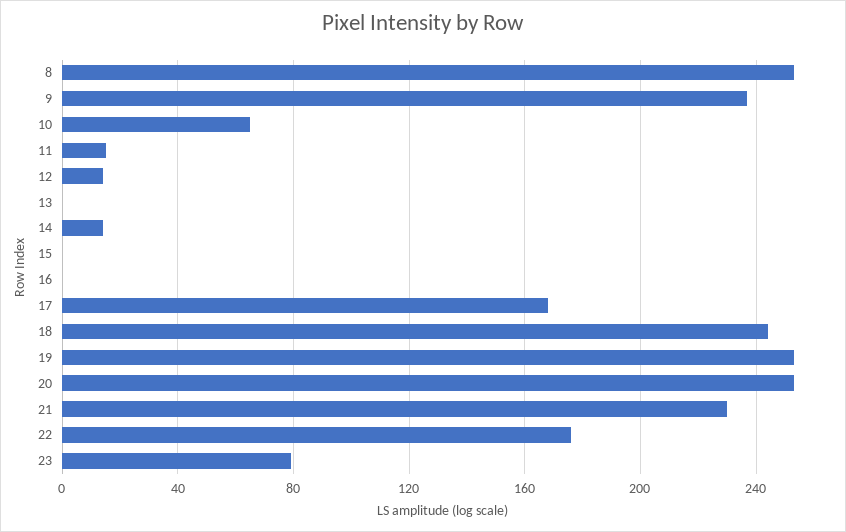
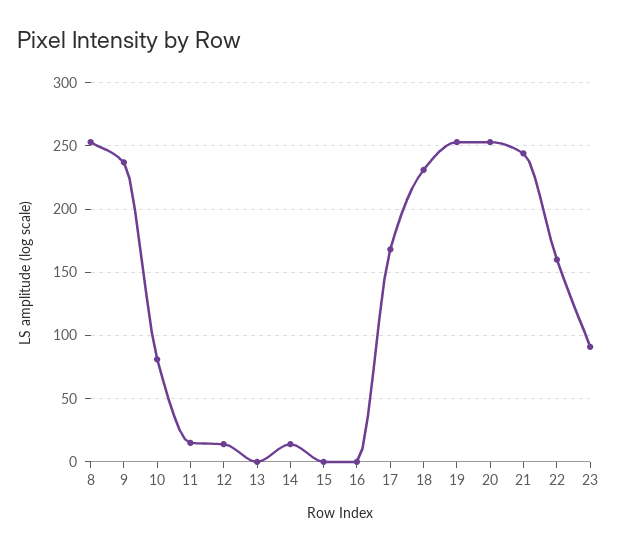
10: 65 -> 80
18: 245 -> 230
21: 230 -> 245
22: 175 -> 160
23: 80 -> 90

